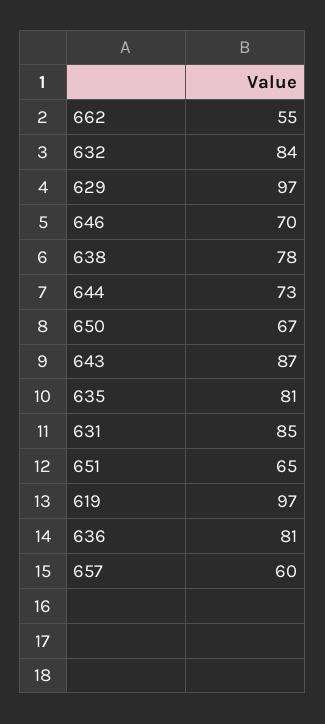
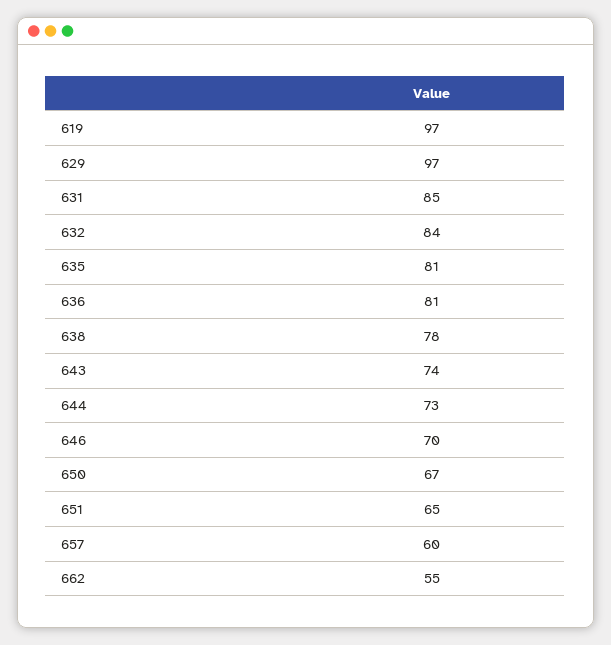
643: 87 -> 74

